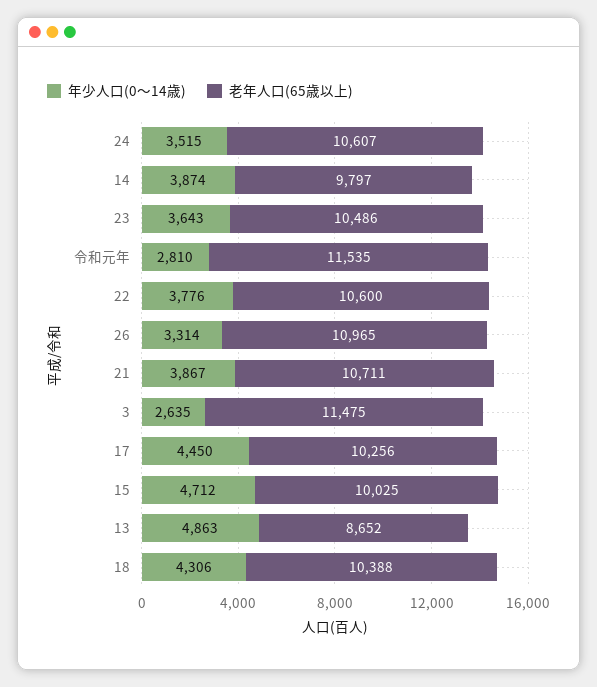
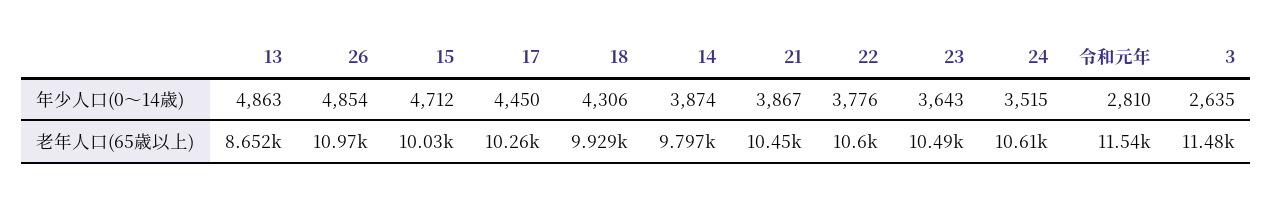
年少人口(0～14歳), 26: 3314 -> 4854
老年人口(65歳以上), 21: 10711 -> 10450
老年人口(65歳以上), 18: 10388 -> 9929

